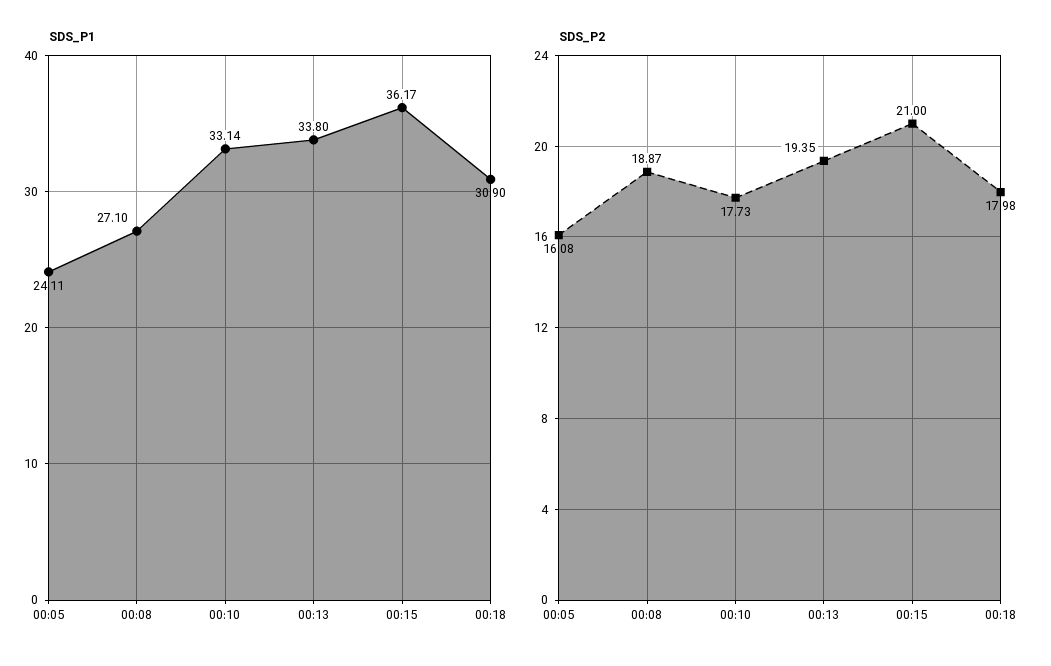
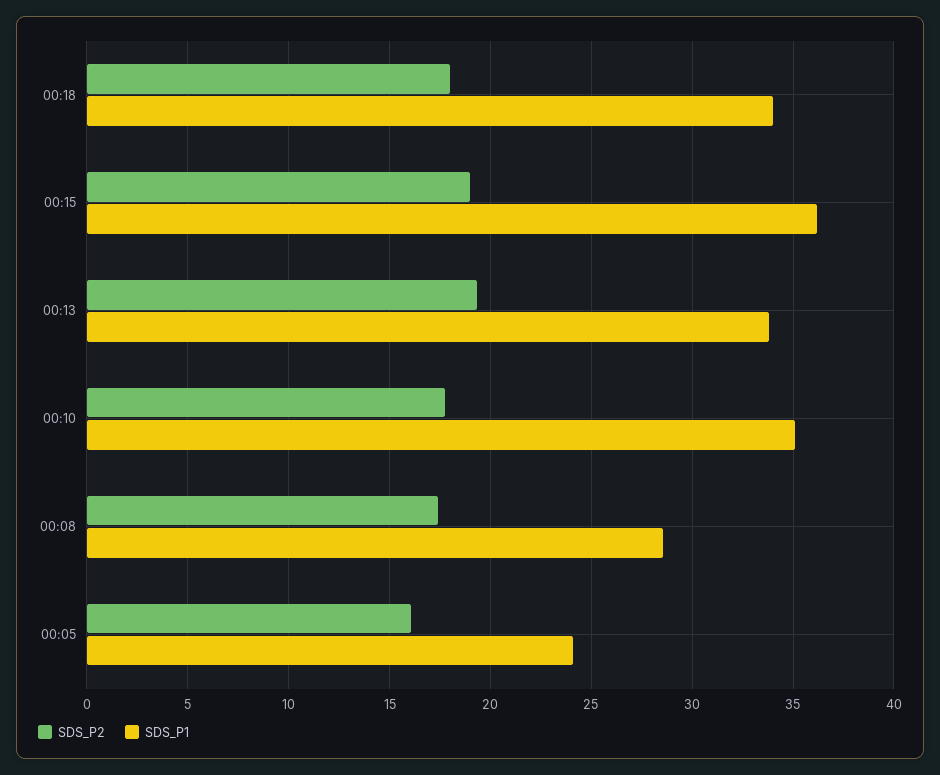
SDS_P1, 00:08: 27.1 -> 28.5
SDS_P1, 00:10: 33.14 -> 35
SDS_P1, 00:18: 30.9 -> 34
SDS_P2, 00:08: 18.87 -> 17.5
SDS_P2, 00:15: 21 -> 19

